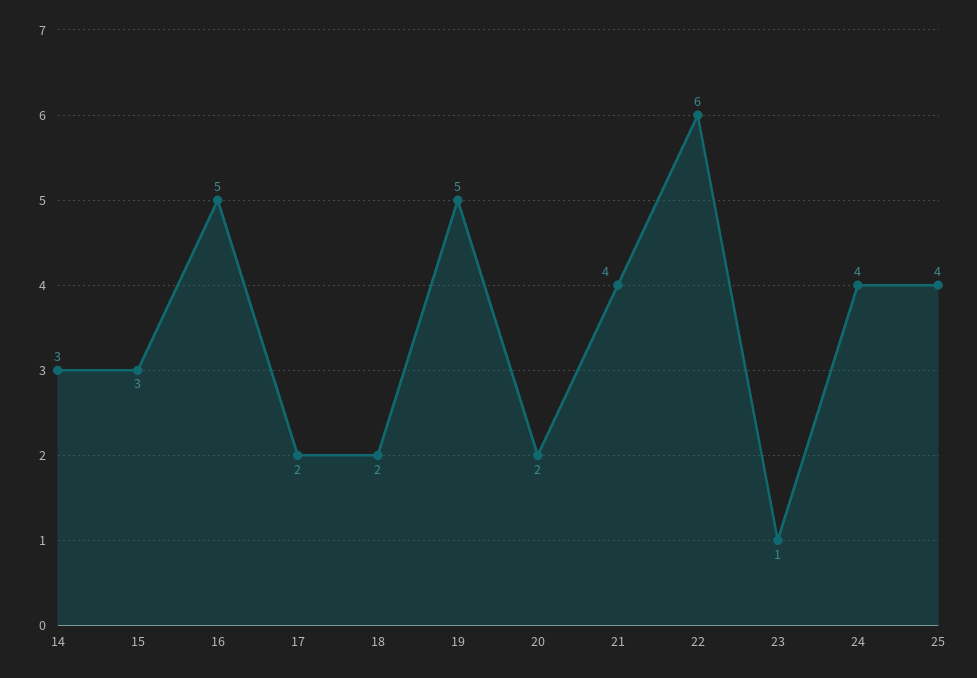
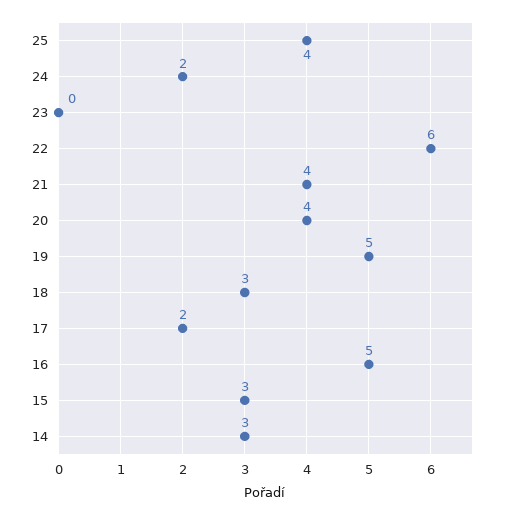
18: 2 -> 3
20: 2 -> 4
23: 1 -> 0
24: 4 -> 2

